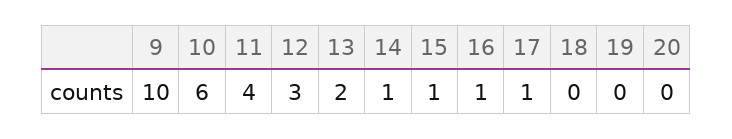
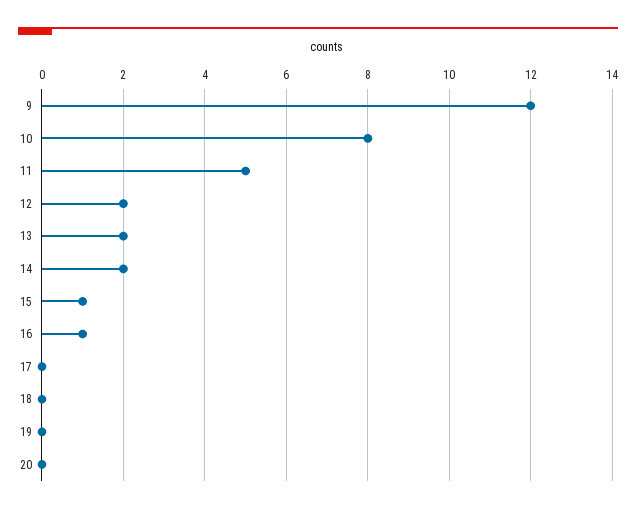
9: 10 -> 12
10: 6 -> 8
11: 4 -> 5
12: 3 -> 2
14: 1 -> 2
17: 1 -> 0

